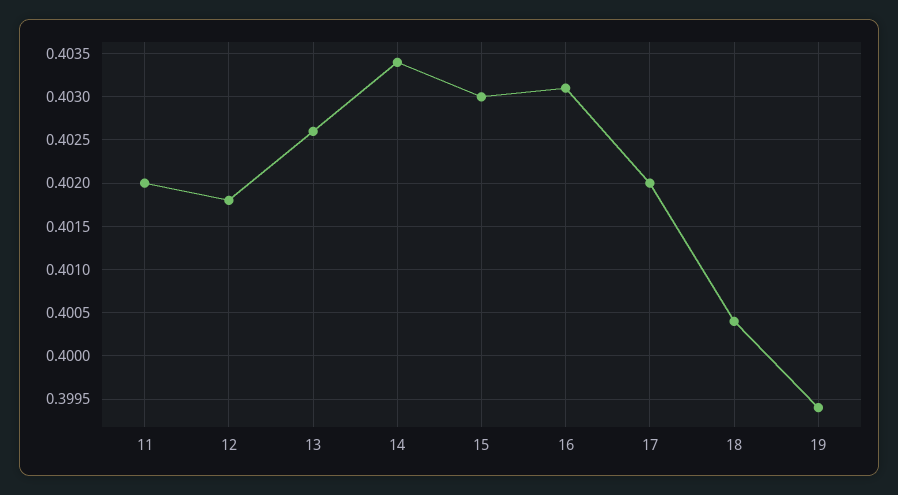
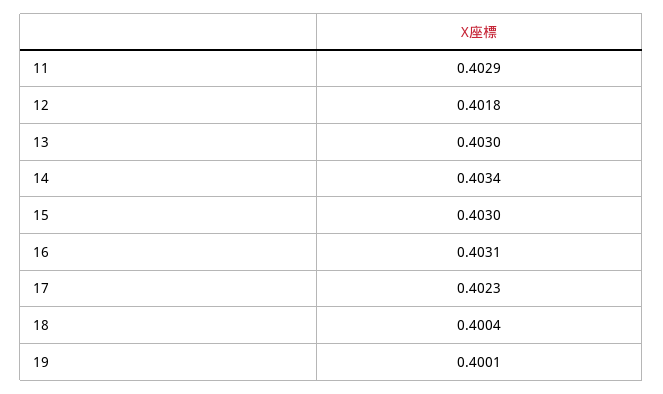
11: 0.402 -> 0.4029
13: 0.4026 -> 0.403
17: 0.402 -> 0.4023
19: 0.3994 -> 0.4001

